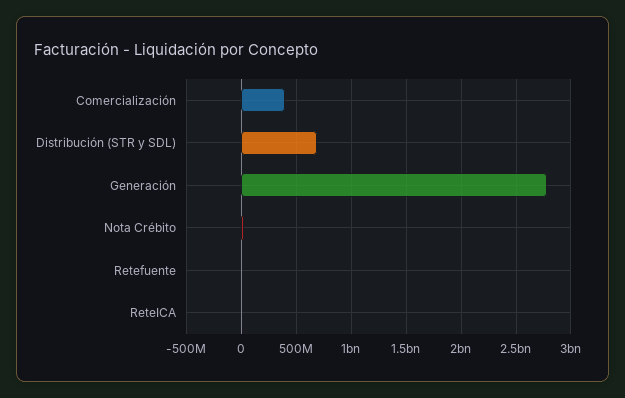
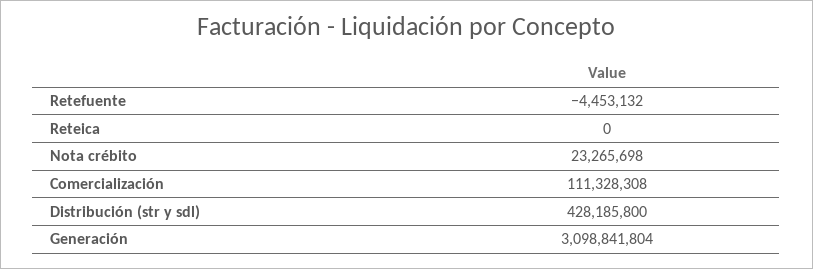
Comercialización: 400000000 -> 111328308
Distribución (STR y SDL): 700000000 -> 428185800
Generación: 2800000000 -> 3098841804

